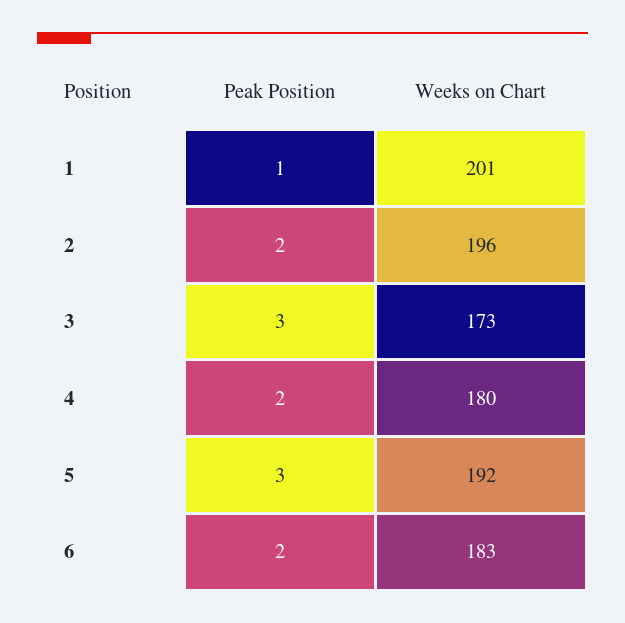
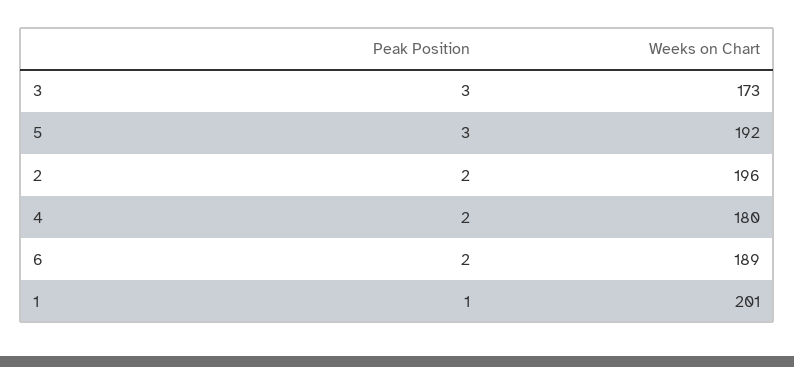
Weeks on Chart, 6: 183 -> 189

